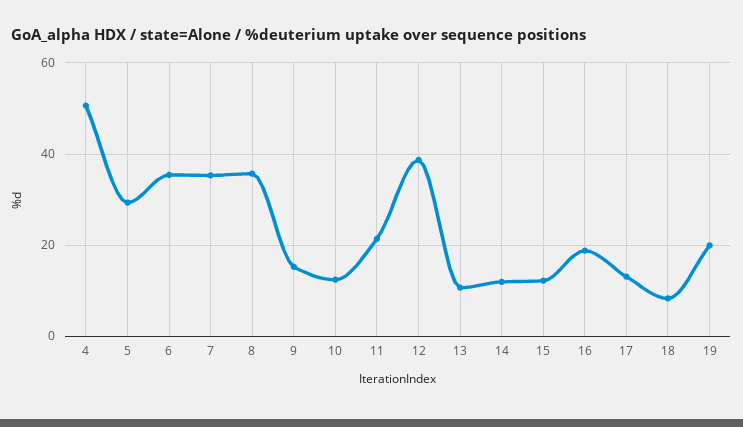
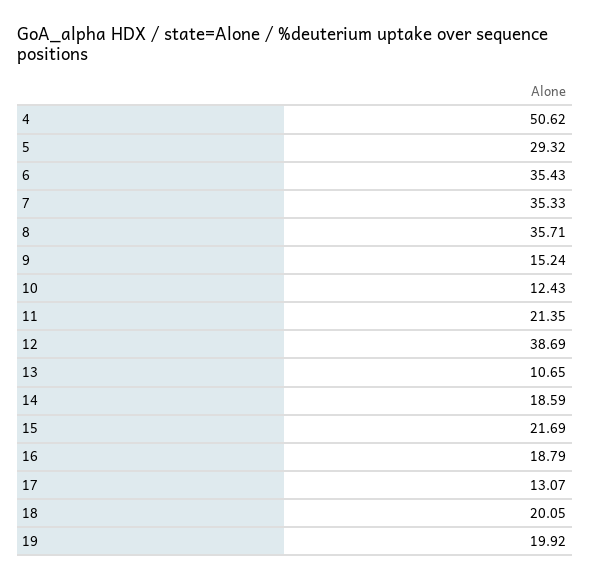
14: 12 -> 18.59
15: 12 -> 21.69
18: 8 -> 20.05

